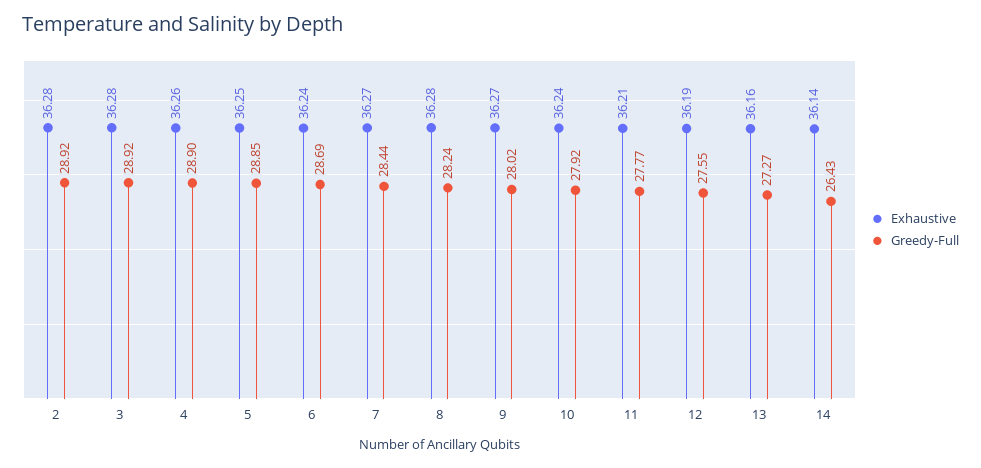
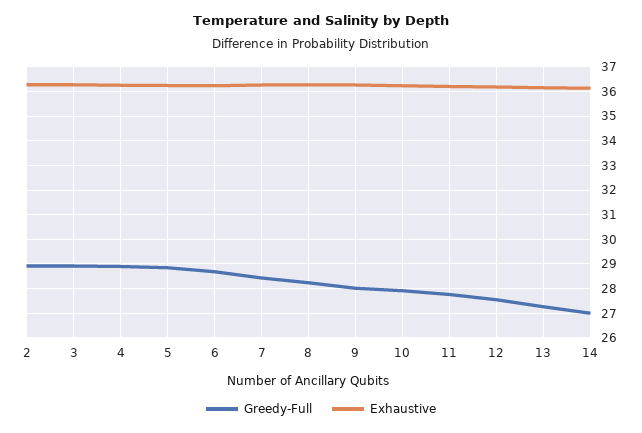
Greedy-Full, 14: 26.43 -> 27

